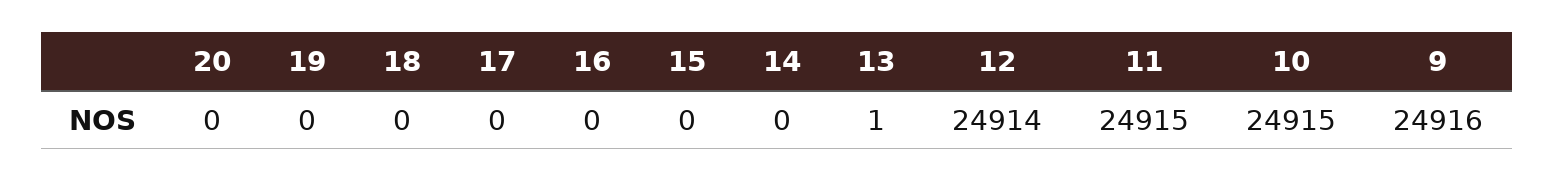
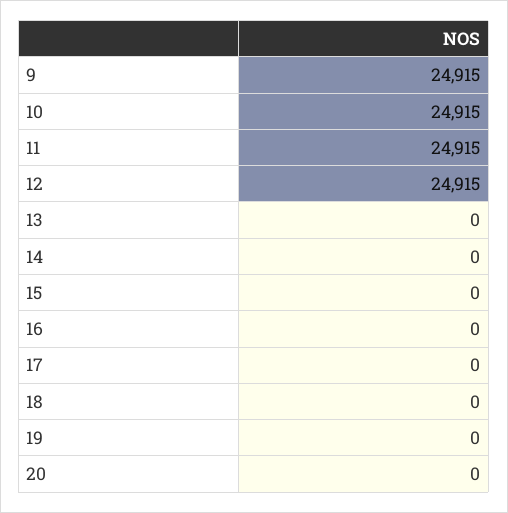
13: 1 -> 0
12: 24914 -> 24915
9: 24916 -> 24915

